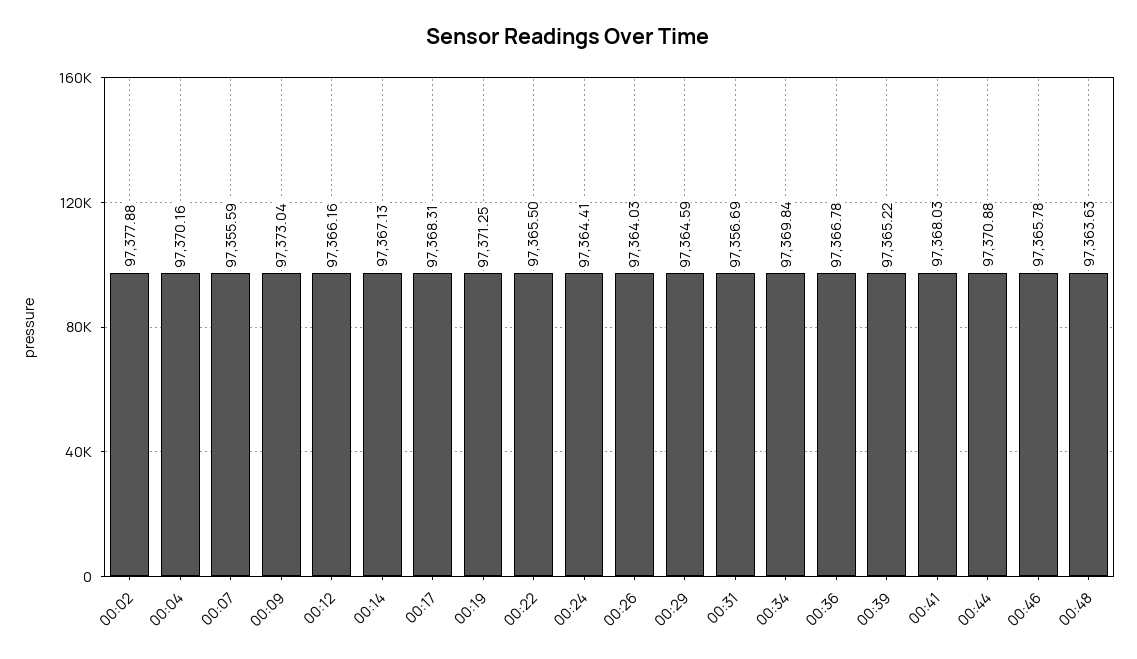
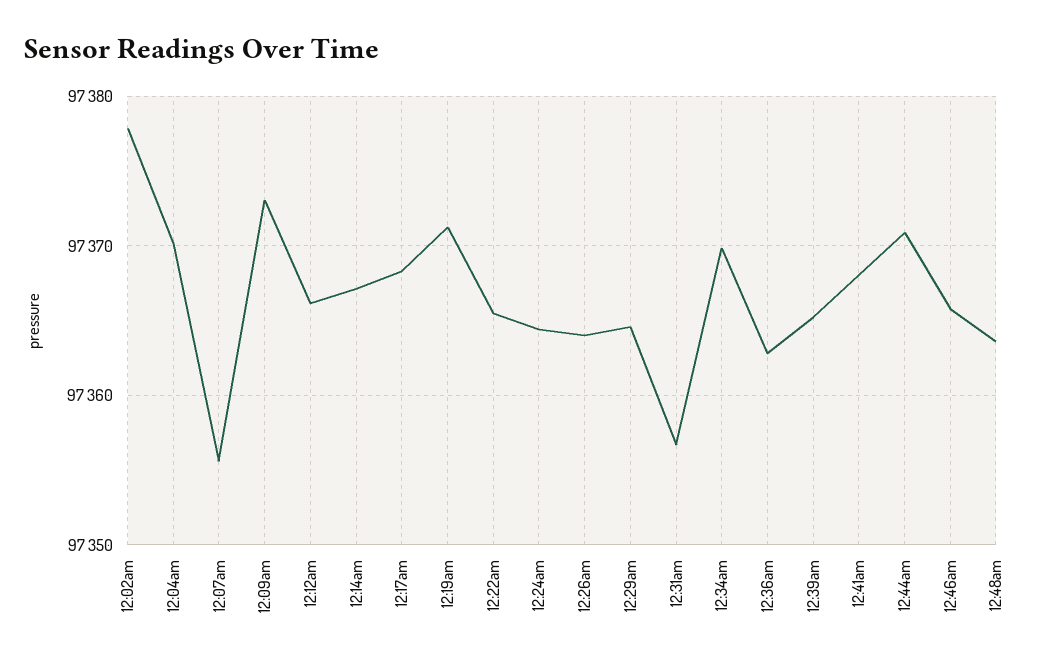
00:36: 97366.78 -> 97363

